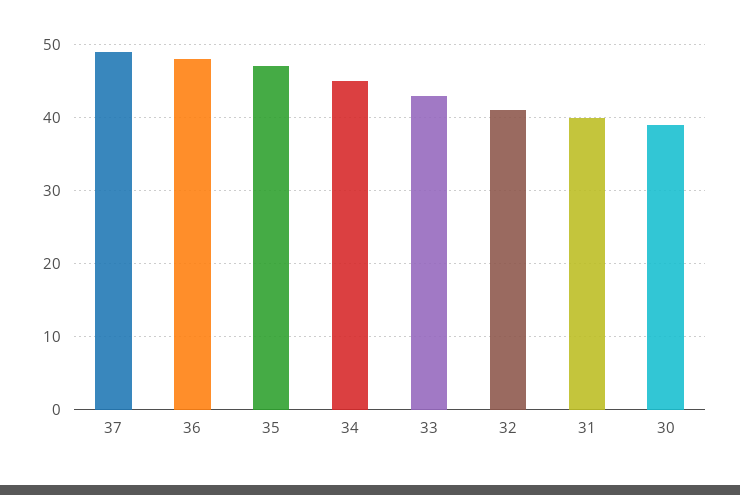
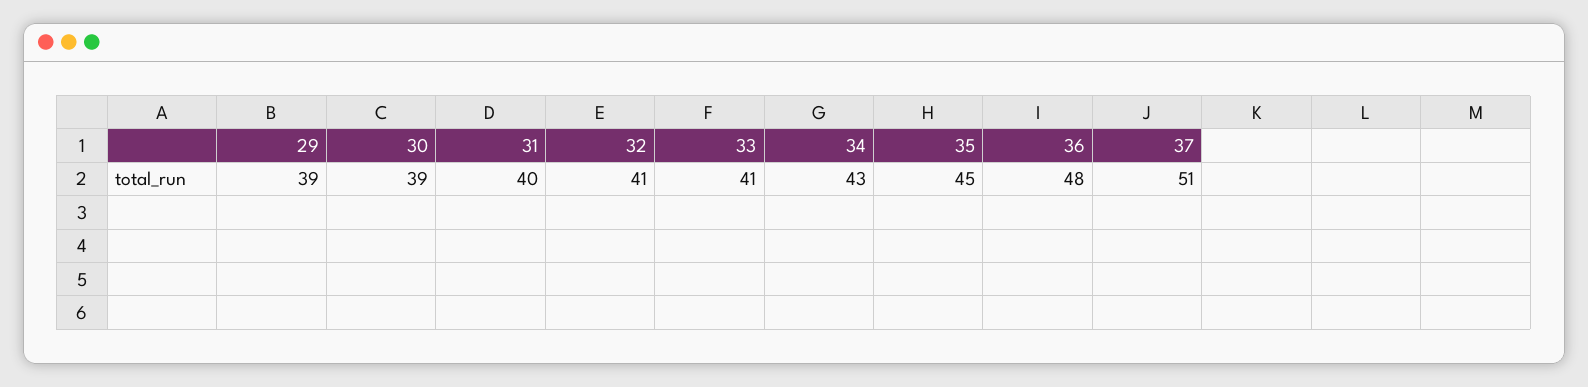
37: 49 -> 51
35: 47 -> 45
34: 45 -> 43
33: 43 -> 41
29: none -> 39

